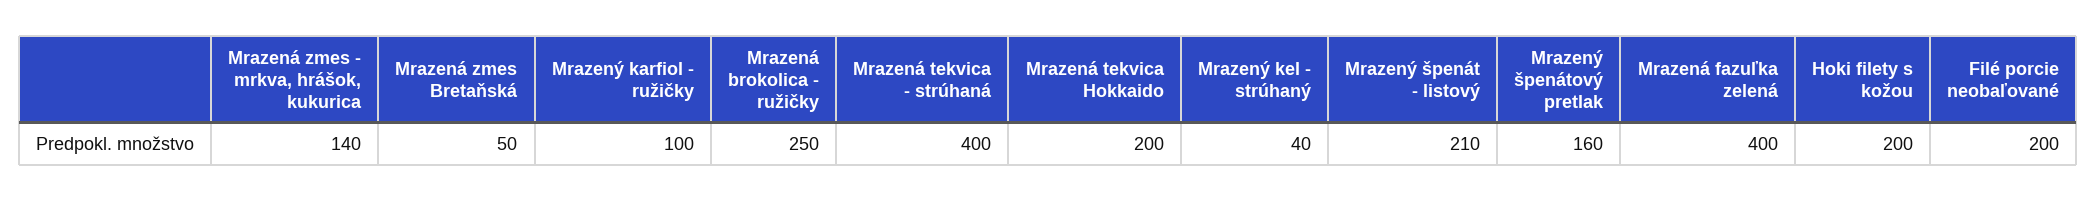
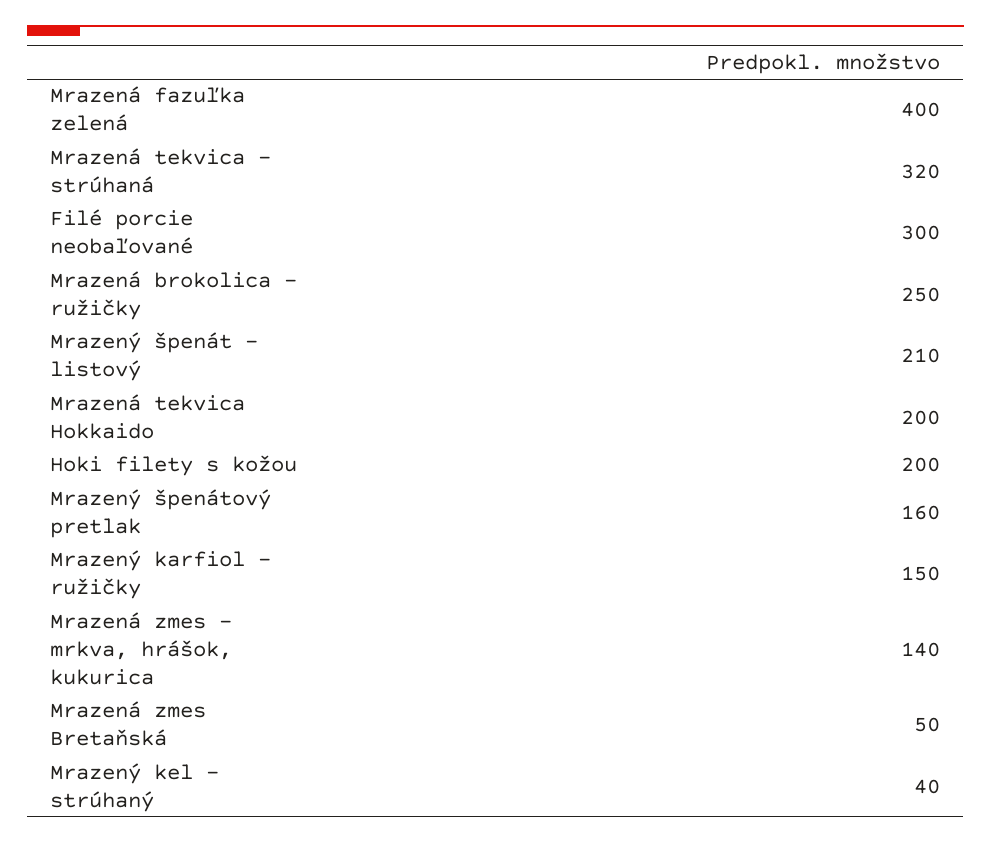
Mrazený karfiol - ružičky: 100 -> 150
Mrazená tekvica - strúhaná: 400 -> 320
Filé porcie neobaľované: 200 -> 300

